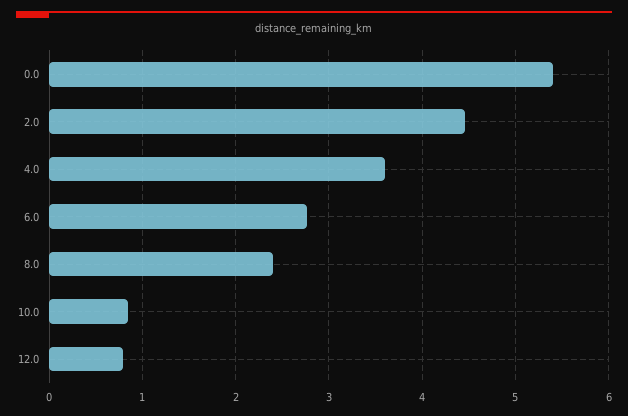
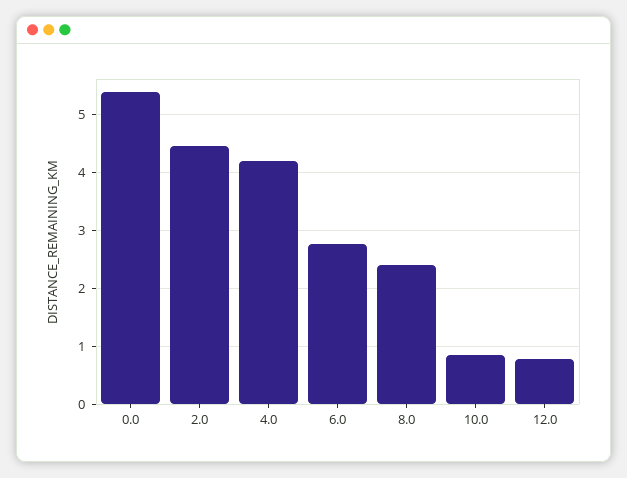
4.0: 3.6 -> 4.2

